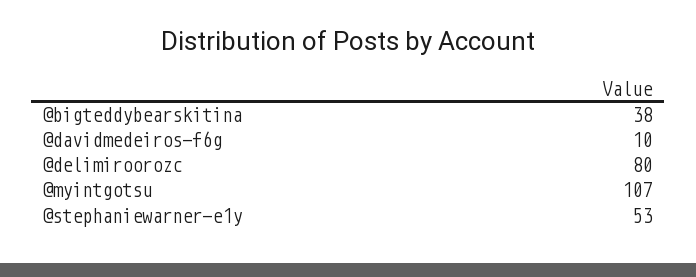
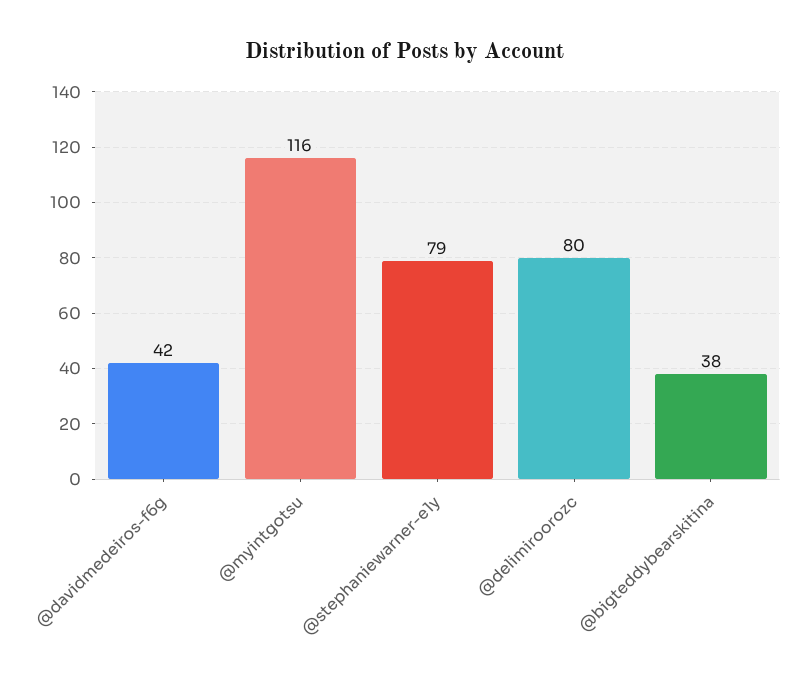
@davidmedeiros-f6g: 10 -> 42
@myintgotsu: 107 -> 116
@stephaniewarner-e1y: 53 -> 79

